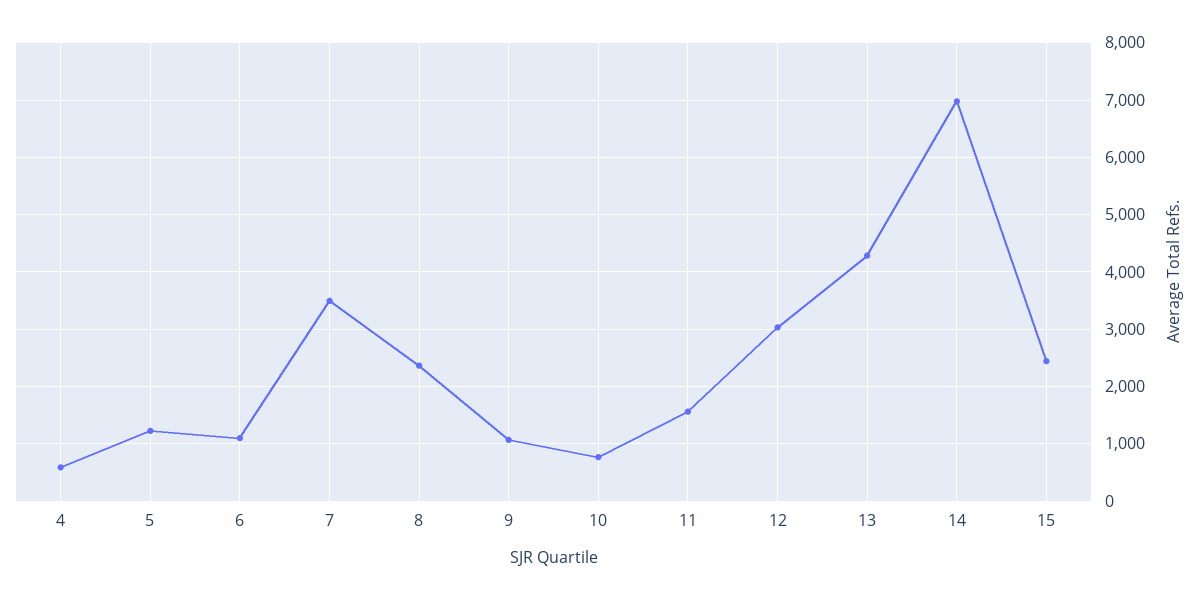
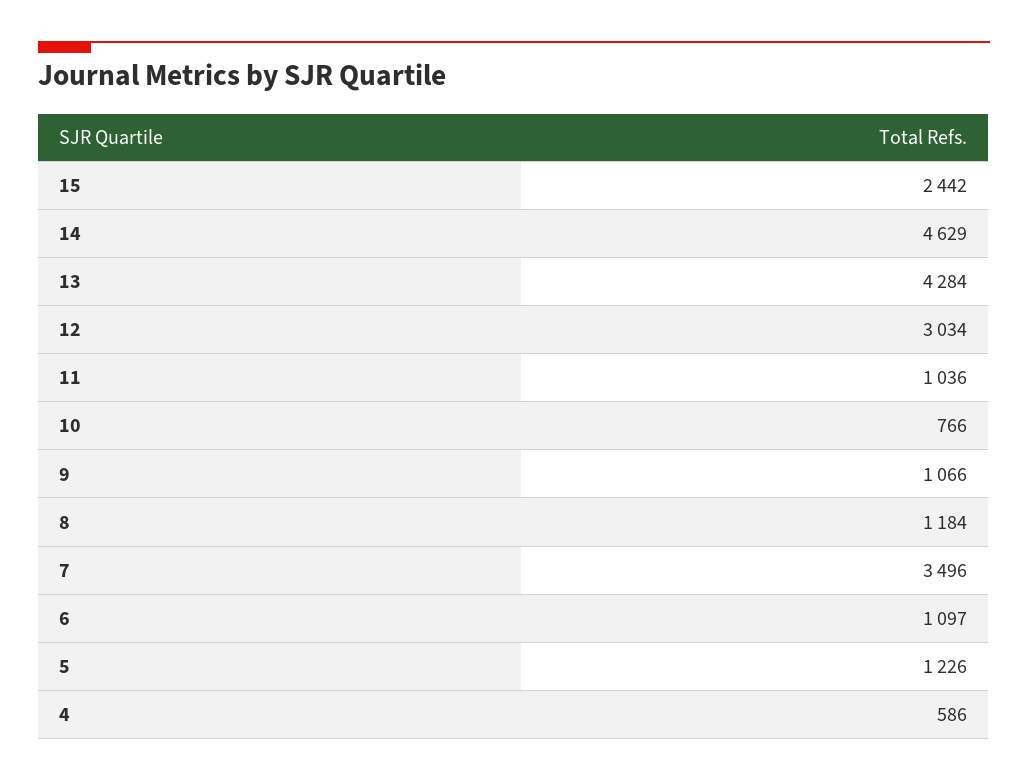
8: 2400 -> 1184
11: 1600 -> 1036
14: 7000 -> 4629

